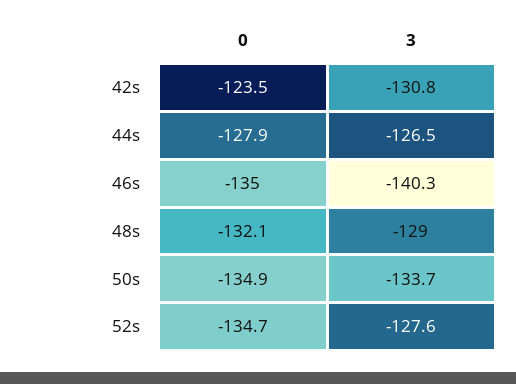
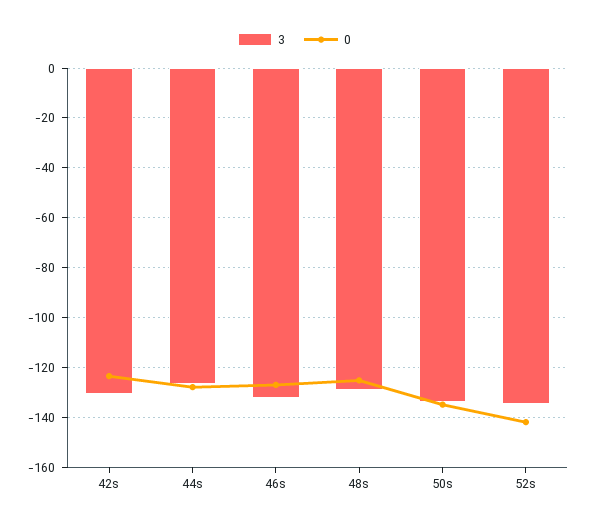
0, 46s: -135 -> -127.5
3, 46s: -140.3 -> -132.5
0, 48s: -132.1 -> -125
0, 52s: -134.7 -> -142.5
3, 52s: -127.6 -> -135

